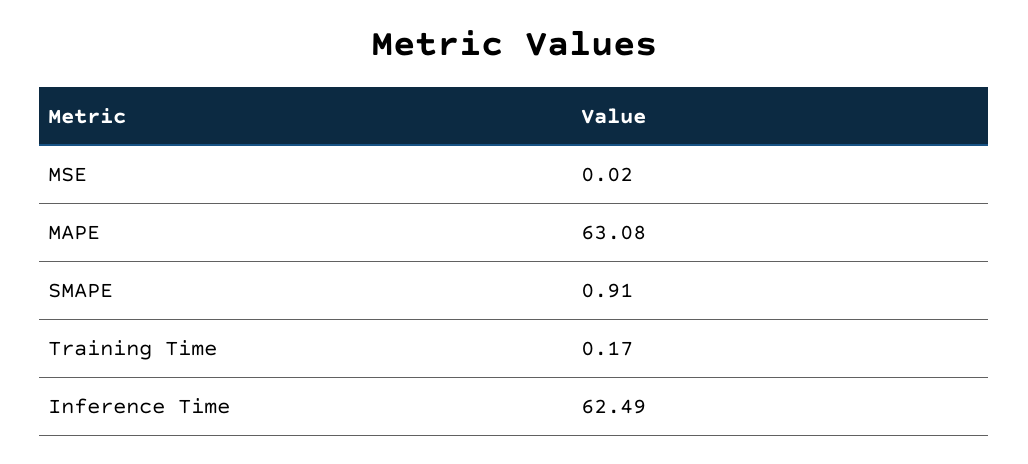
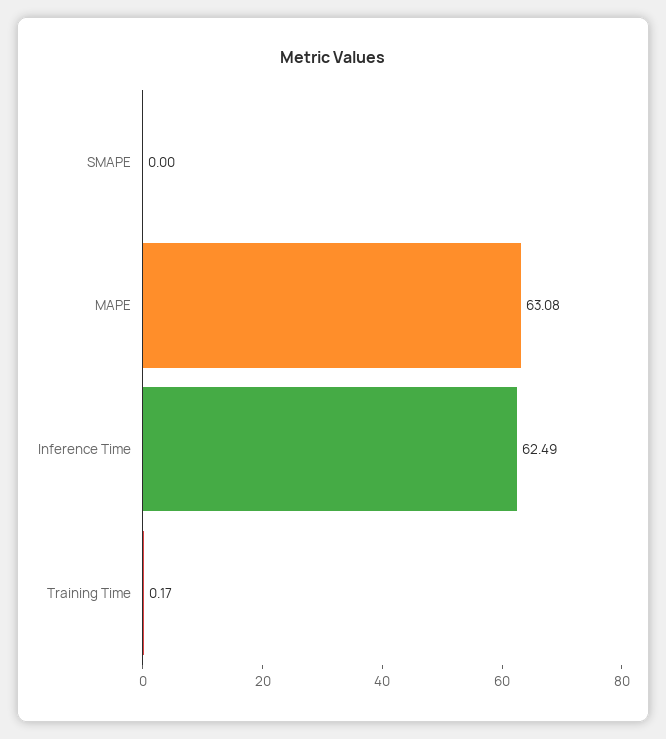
MSE: 0.02 -> none
SMAPE: 0.91 -> 0

